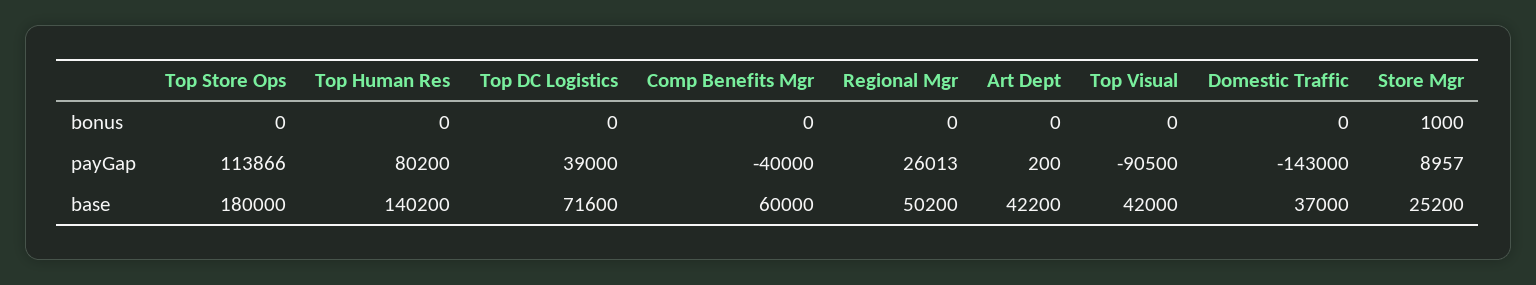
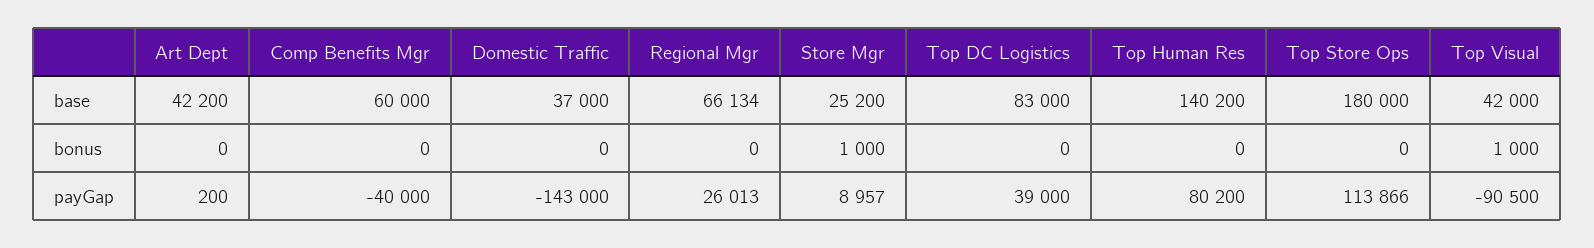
Top Visual, bonus: 0 -> 1000
Top DC Logistics, base: 71600 -> 83000
Regional Mgr, base: 50200 -> 66134

